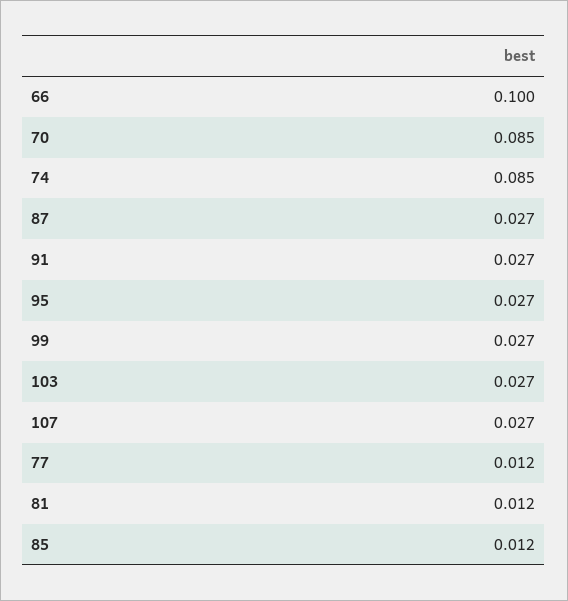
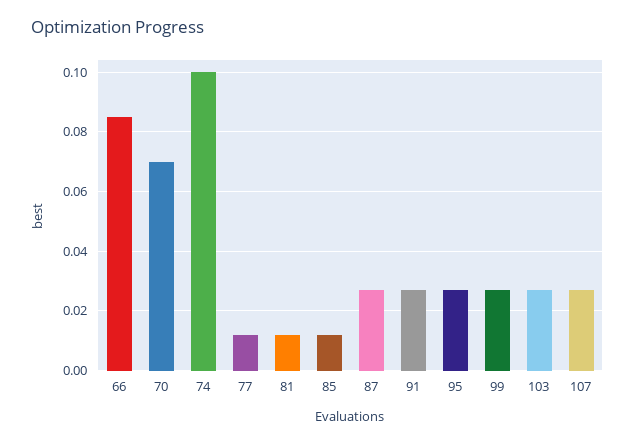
66: 0.1 -> 0.085
70: 0.085 -> 0.07
74: 0.085 -> 0.1

